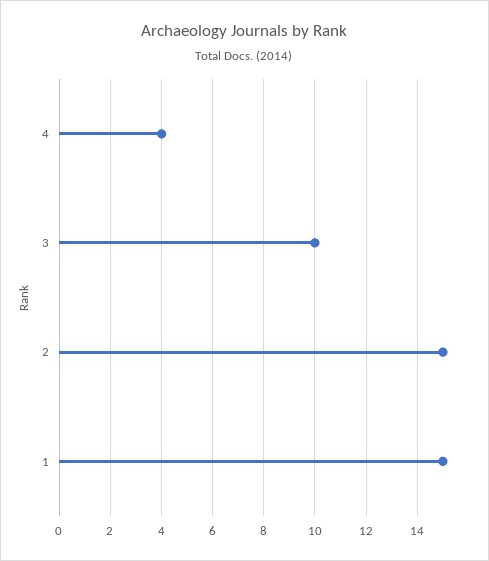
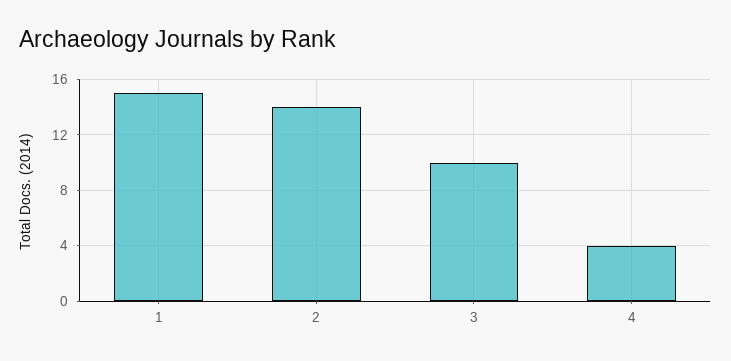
2: 15 -> 14

